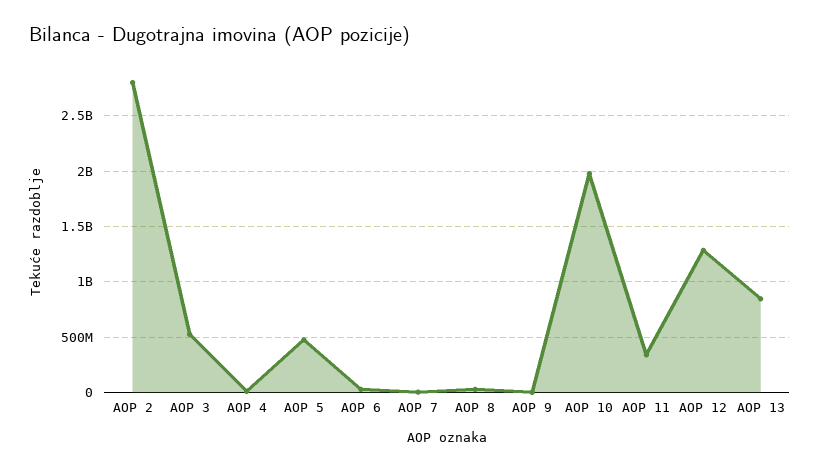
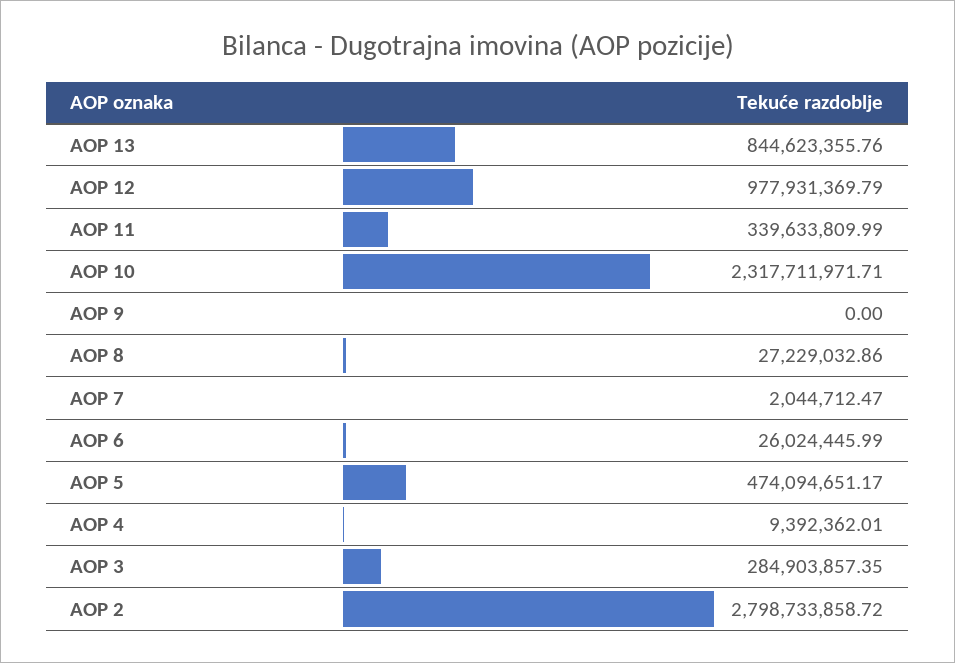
AOP 3: 500000000 -> 284903857.35
AOP 10: 2000000000 -> 2317711971.71
AOP 12: 1300000000 -> 977931369.79

